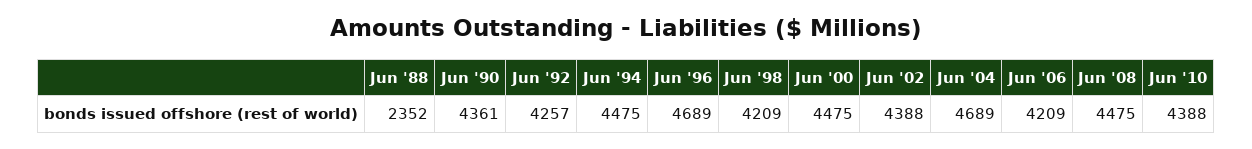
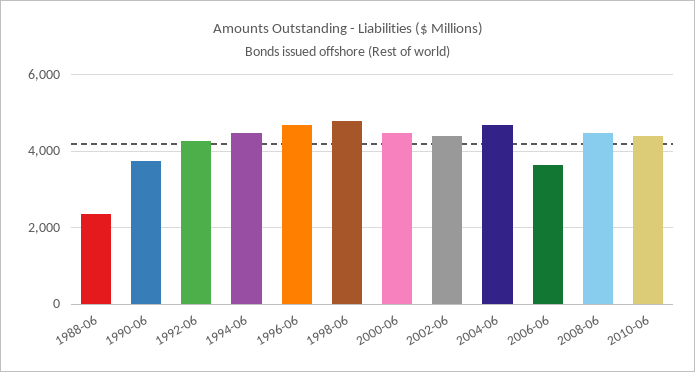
Jun '90: 4361 -> 3800
Jun '98: 4209 -> 4800
Jun '06: 4209 -> 3600

